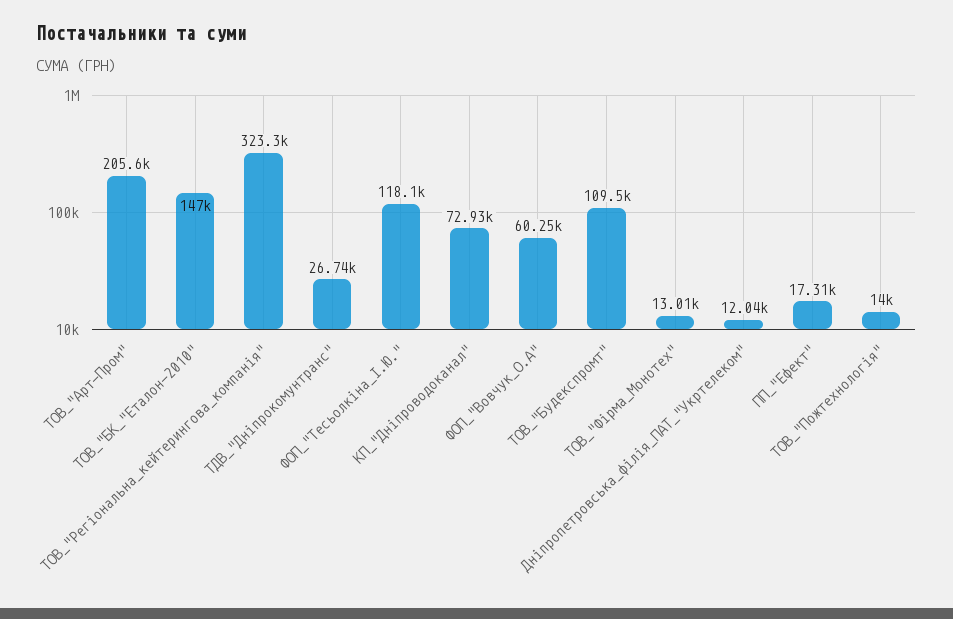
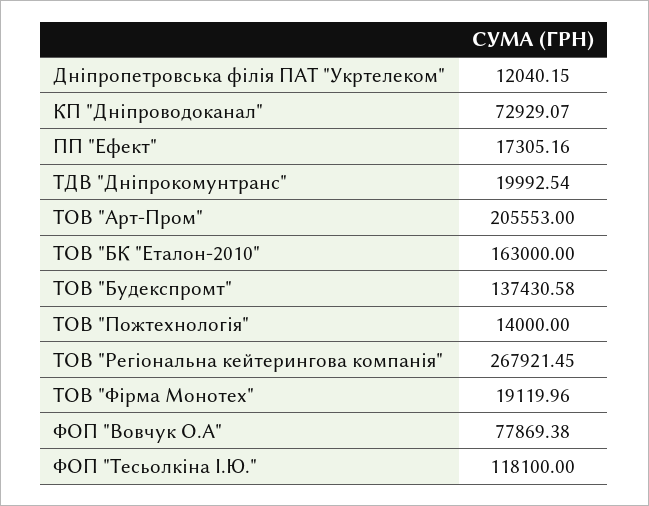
ТОВ_"БК_"Еталон-2010": 147000 -> 163000
ТОВ_"Регіональна_кейтерингова_компанія": 323300 -> 267921.45
ТДВ_"Дніпрокомунтранс": 26740 -> 19992.54
ФОП_"Вовчук_О.А": 60250 -> 77869.38
ТОВ_"Будекспромт": 109500 -> 137430.58
ТОВ_"Фірма_Монотех": 13010 -> 19119.96

